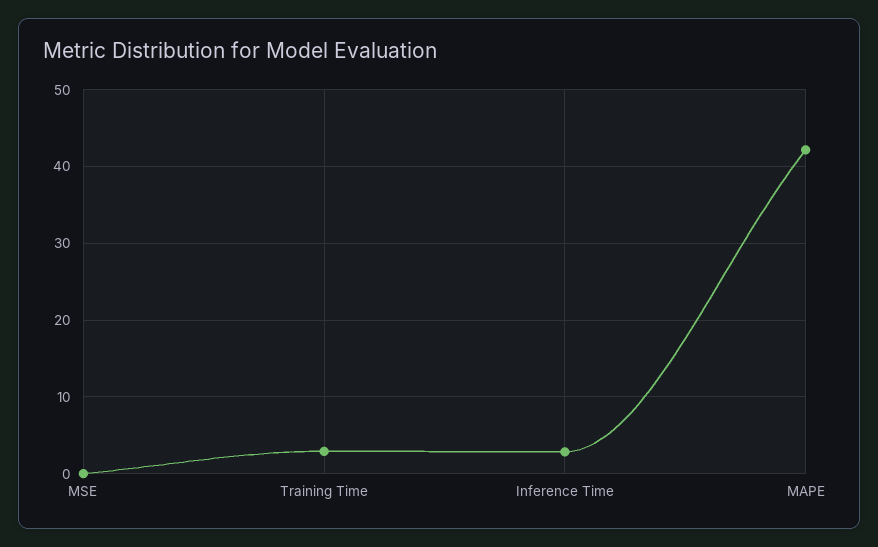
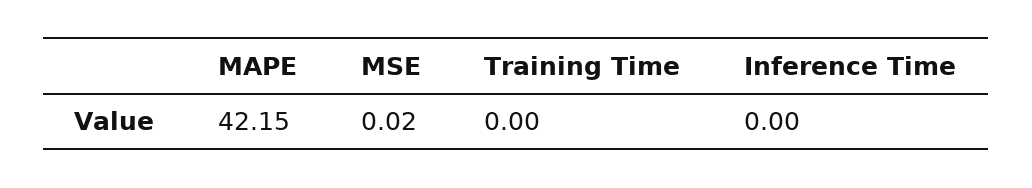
Training Time: 3 -> 0
Inference Time: 3 -> 0

